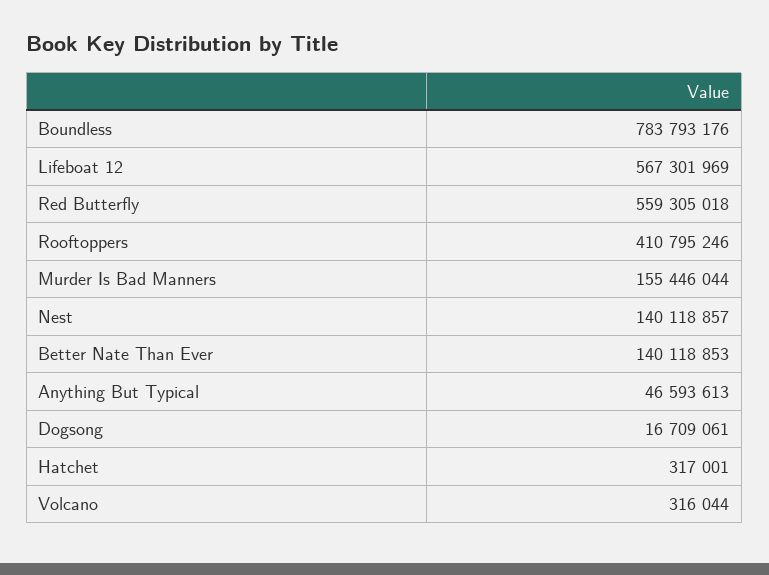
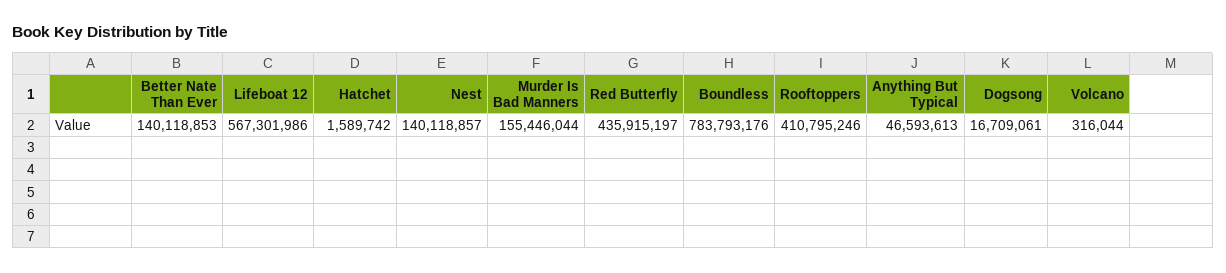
Lifeboat 12: 567301969 -> 567301986
Red Butterfly: 559305018 -> 435915197
Hatchet: 317001 -> 1589742

